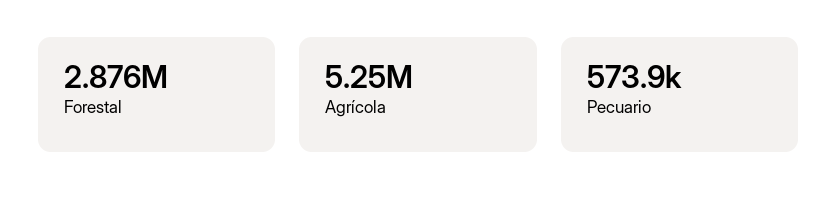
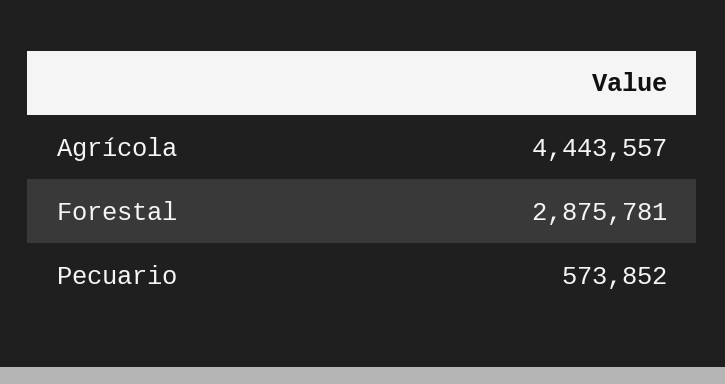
Agrícola: 5250000 -> 4443557

